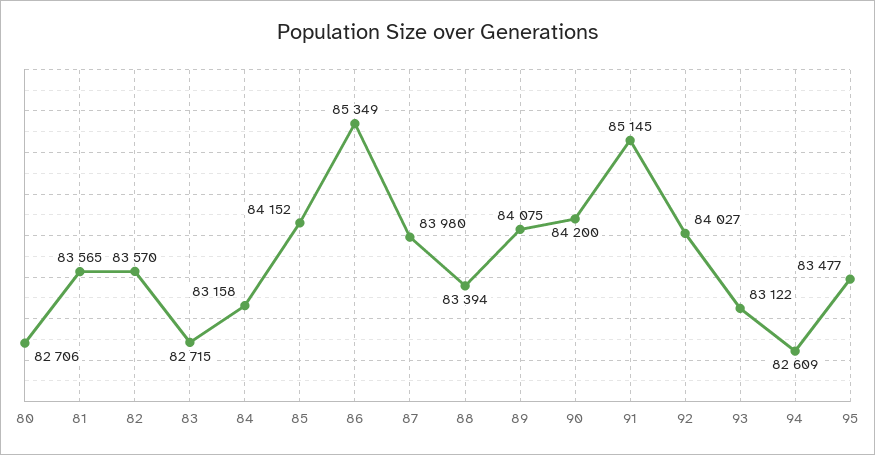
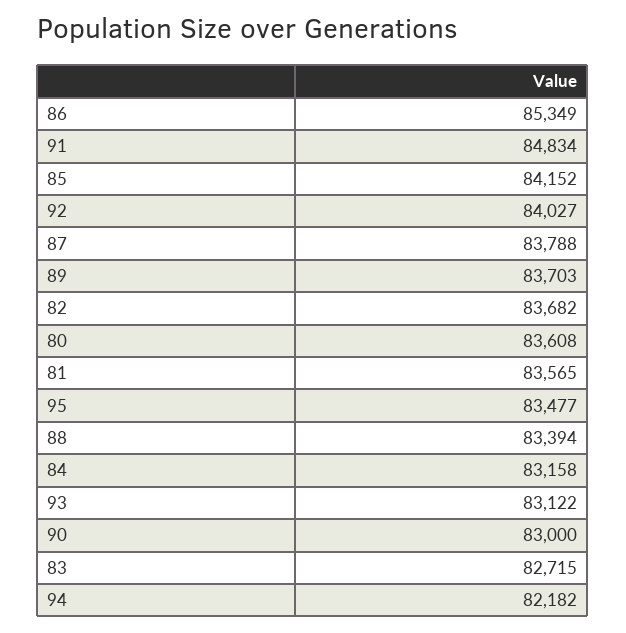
80: 82706 -> 83608
82: 83570 -> 83682
87: 83980 -> 83788
89: 84075 -> 83703
90: 84200 -> 83000
91: 85145 -> 84834
94: 82609 -> 82182

